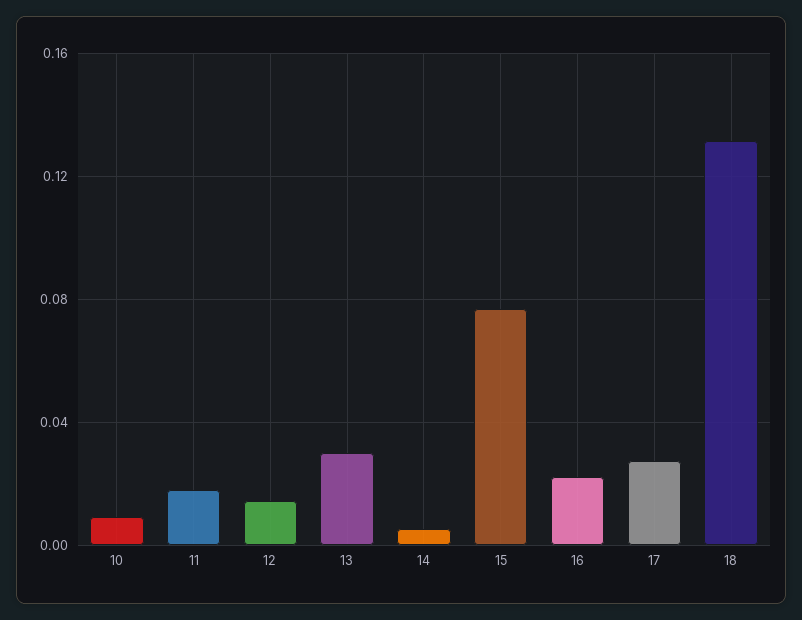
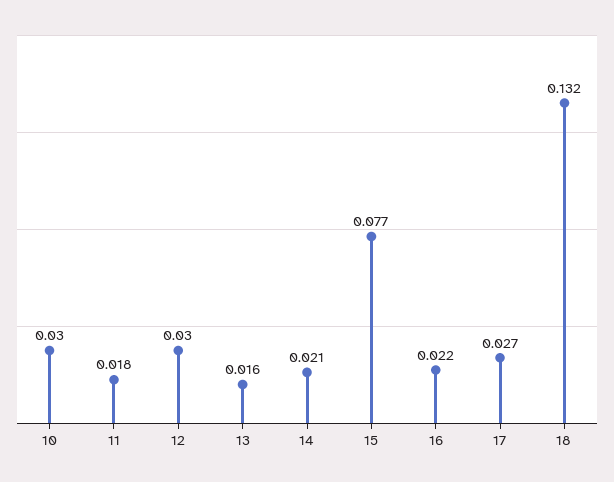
10: 0.01 -> 0.03
12: 0.015 -> 0.03
13: 0.03 -> 0.016
14: 0.005 -> 0.021

